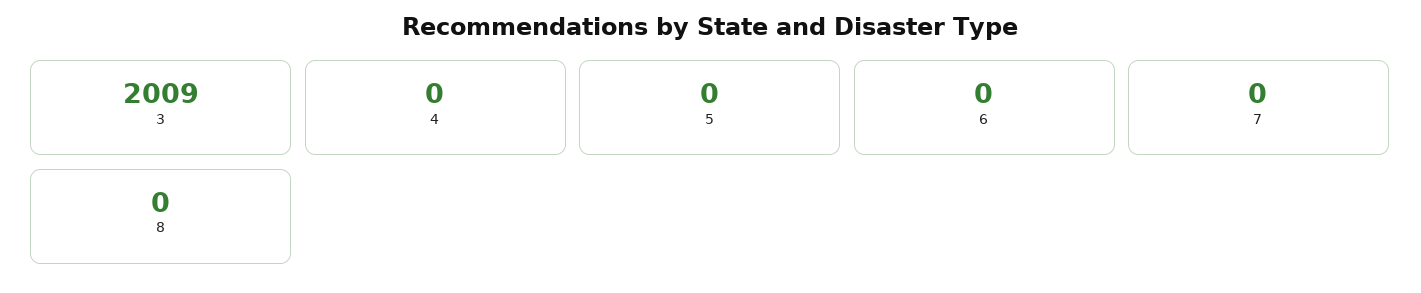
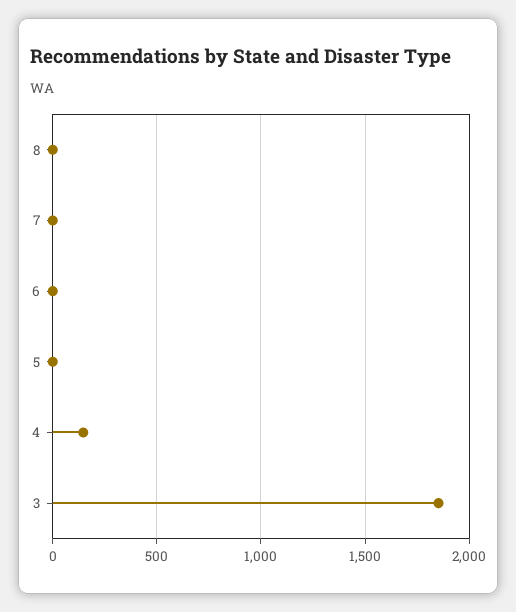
3: 2009 -> 1850
4: 0 -> 150

